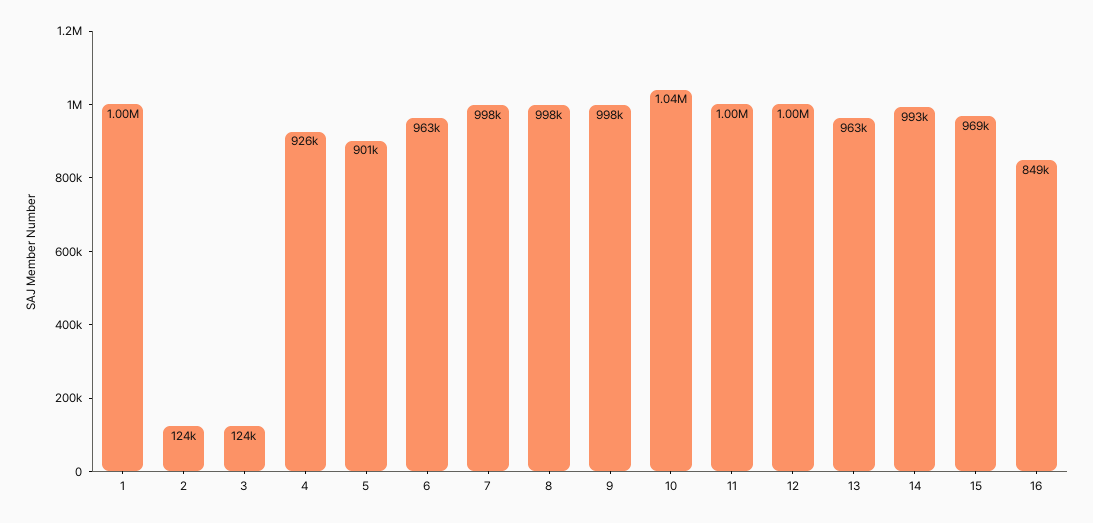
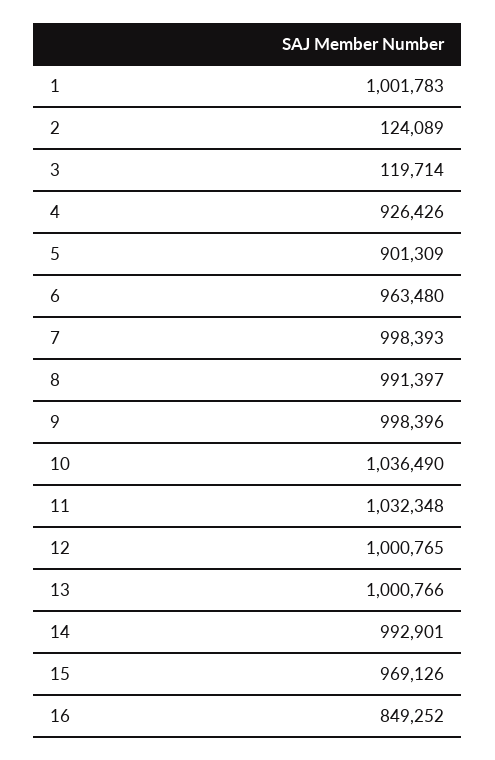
3: 124000 -> 119714
8: 998000 -> 991397
11: 1000000 -> 1032348
13: 963000 -> 1000766

